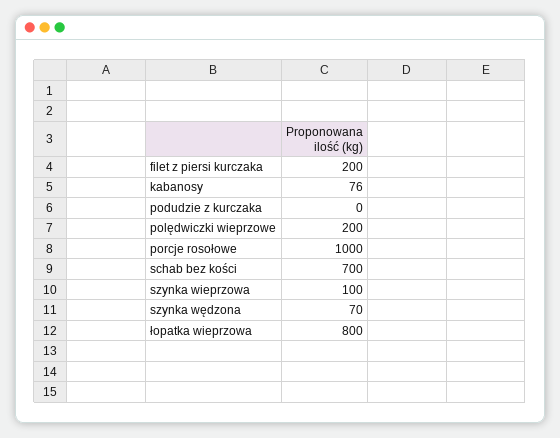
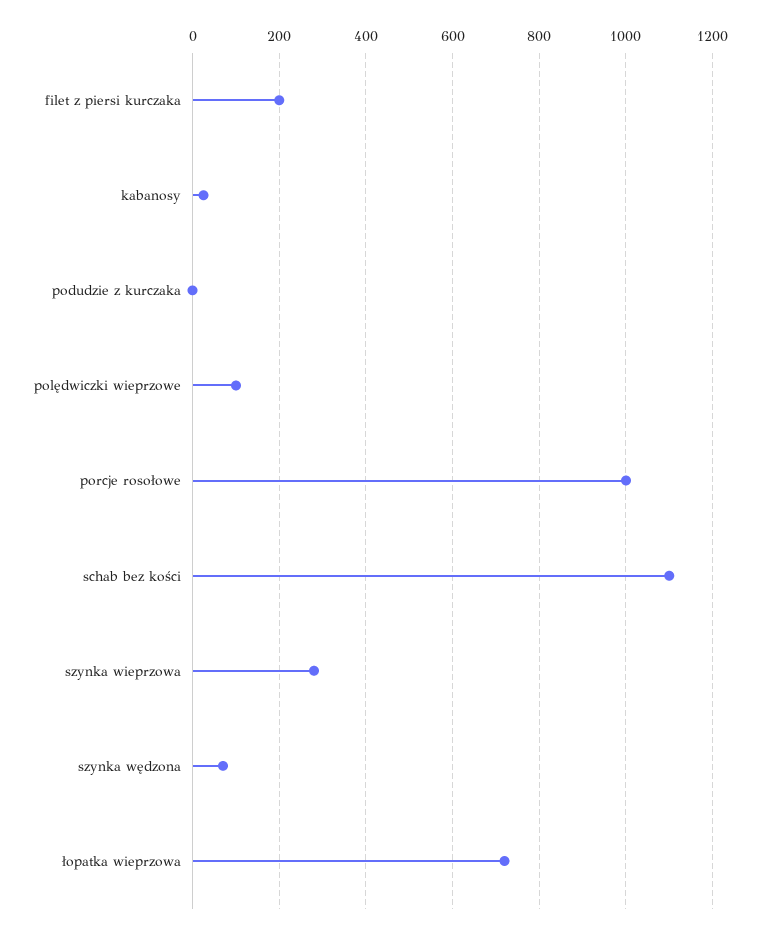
kabanosy: 76 -> 20
polędwiczki wieprzowe: 200 -> 100
schab bez kości: 700 -> 1100
szynka wieprzowa: 100 -> 280
łopatka wieprzowa: 800 -> 720

